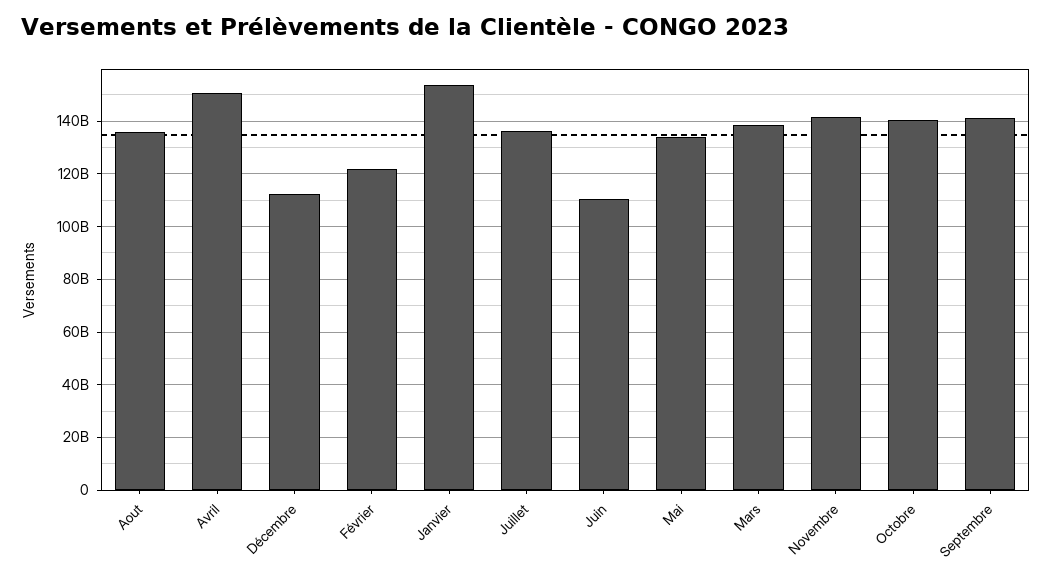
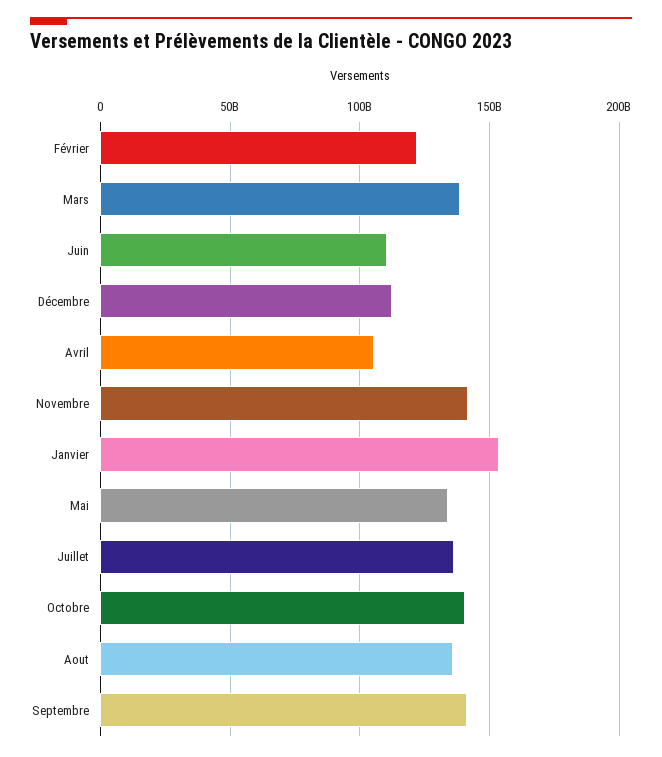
Avril: 150000000000 -> 105000000000

